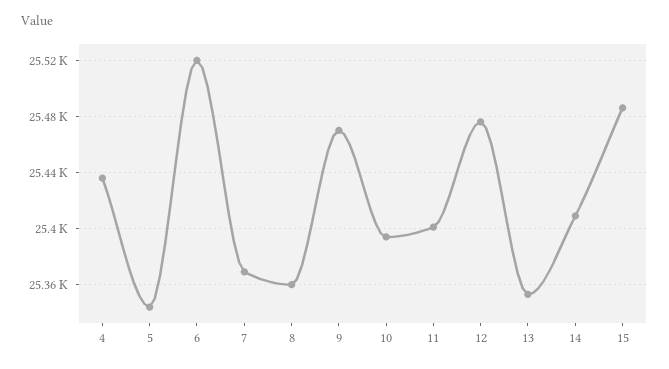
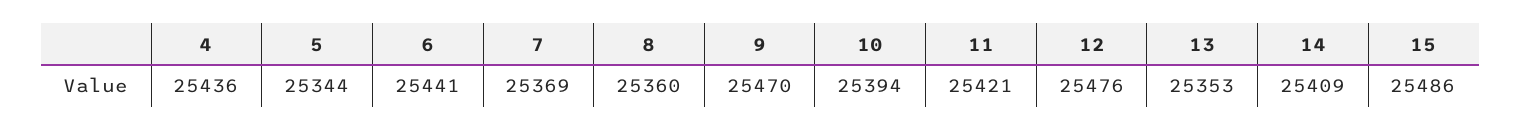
6: 25520 -> 25441
11: 25400 -> 25421

